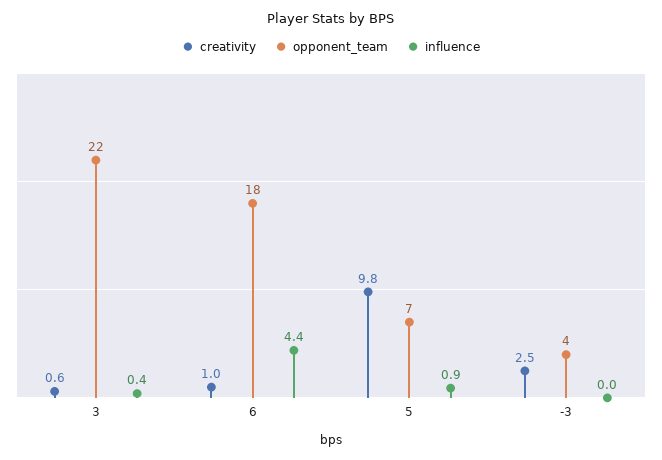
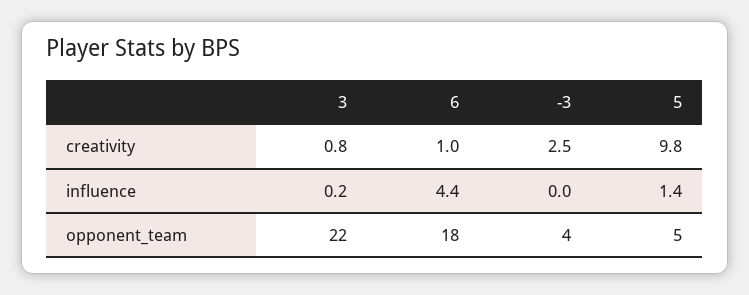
creativity, 3: 0.6 -> 0.8
influence, 3: 0.4 -> 0.2
opponent_team, 5: 7 -> 5
influence, 5: 0.9 -> 1.4

